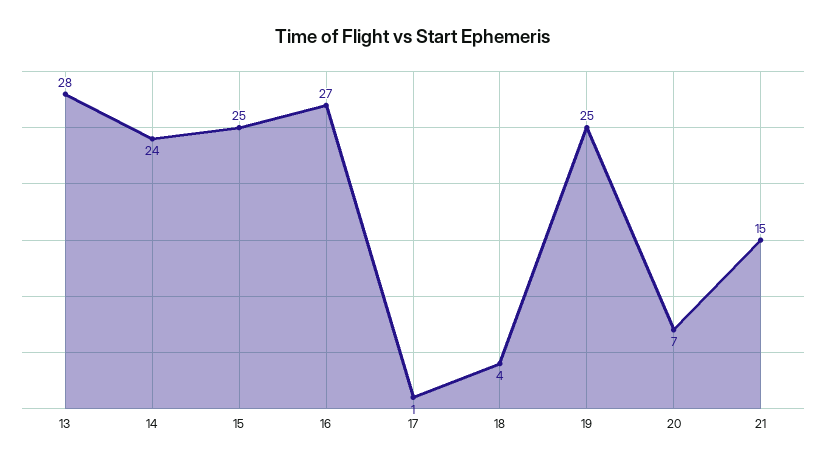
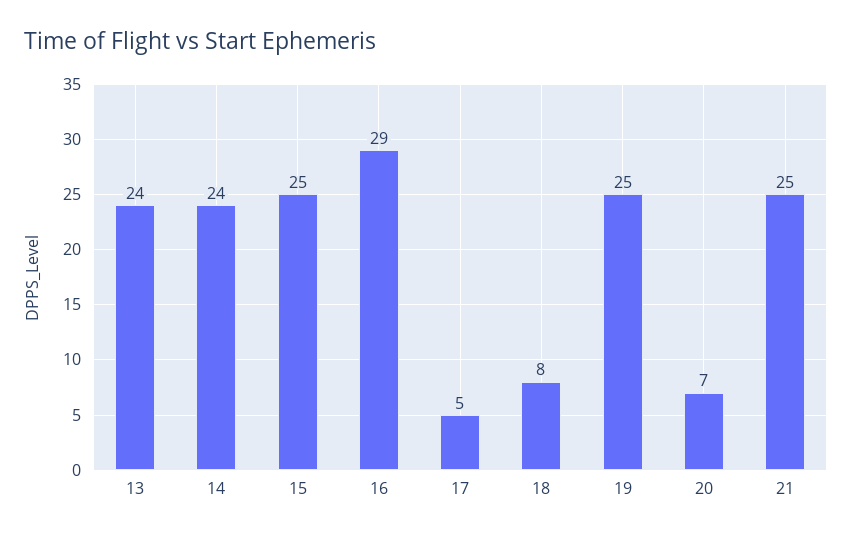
13: 28 -> 24
16: 27 -> 29
17: 1 -> 5
18: 4 -> 8
21: 15 -> 25

